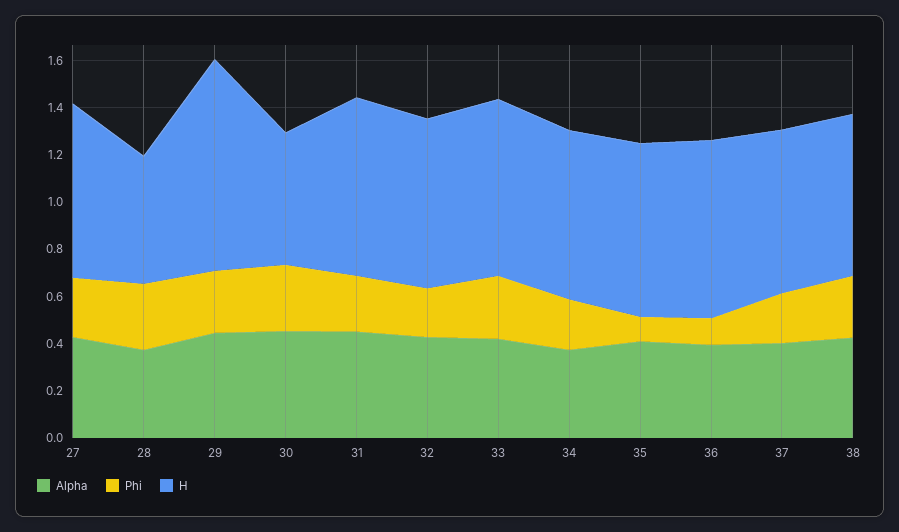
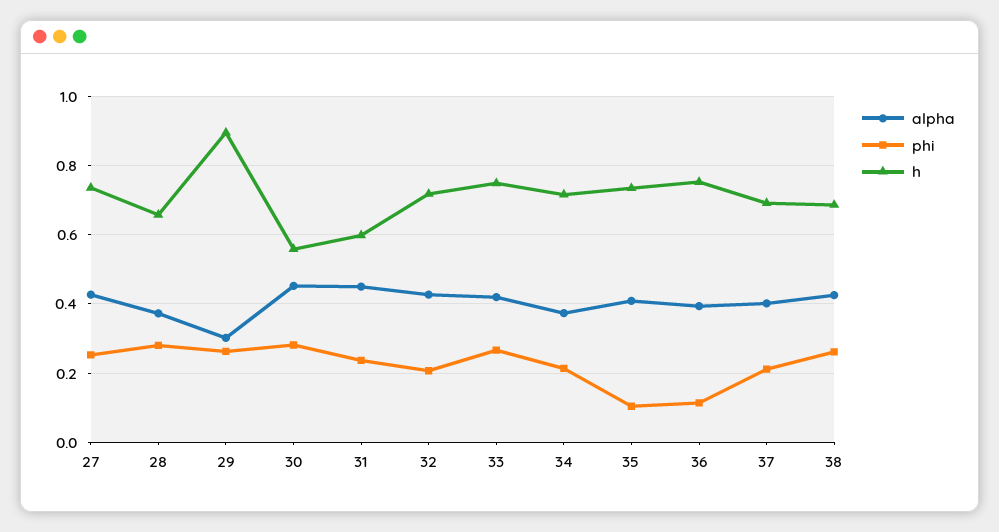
H, 28: 0.55 -> 0.66
Alpha, 29: 0.45 -> 0.3
H, 31: 0.75 -> 0.6

